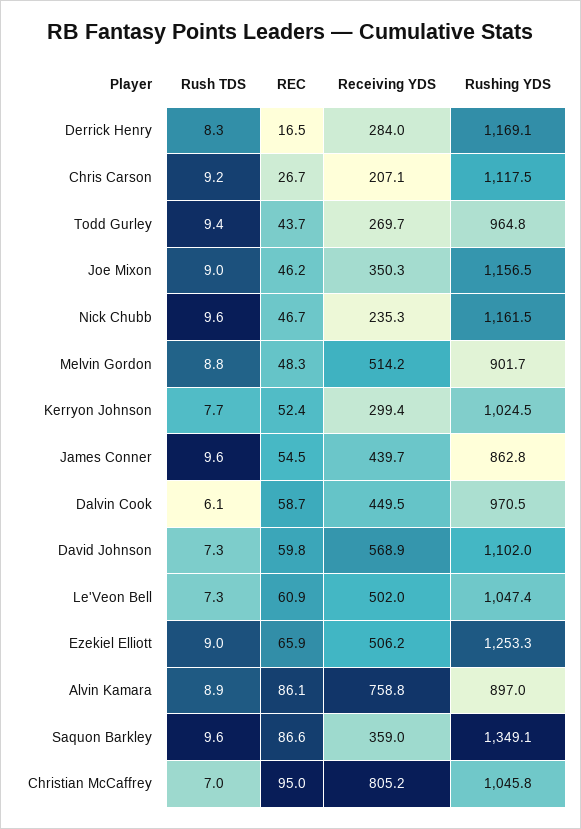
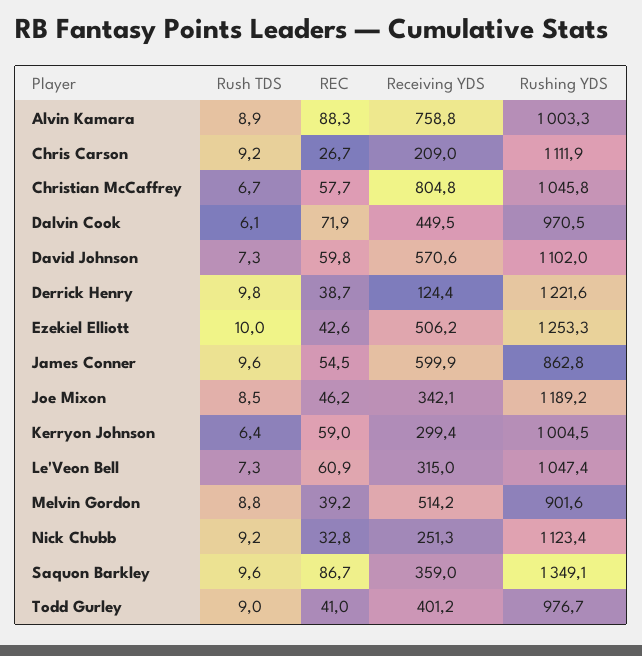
Rush TDS, Derrick Henry: 8.3 -> 9.8
REC, Derrick Henry: 16.5 -> 38.7
Receiving YDS, Derrick Henry: 284 -> 124.4
Rushing YDS, Derrick Henry: 1169.1 -> 1221.6
Receiving YDS, Chris Carson: 207.1 -> 209
Rushing YDS, Chris Carson: 1117.5 -> 1111.9
Rush TDS, Todd Gurley: 9.4 -> 9
REC, Todd Gurley: 43.7 -> 41
Receiving YDS, Todd Gurley: 269.7 -> 401.2
Rushing YDS, Todd Gurley: 964.8 -> 976.7
Rush TDS, Joe Mixon: 9 -> 8.5
Receiving YDS, Joe Mixon: 350.3 -> 342.1
Rushing YDS, Joe Mixon: 1156.5 -> 1189.2
Rush TDS, Nick Chubb: 9.6 -> 9.2
REC, Nick Chubb: 46.7 -> 32.8
Receiving YDS, Nick Chubb: 235.3 -> 251.3
Rushing YDS, Nick Chubb: 1161.5 -> 1123.4
REC, Melvin Gordon: 48.3 -> 39.2
Rushing YDS, Melvin Gordon: 901.7 -> 901.6
Rush TDS, Kerryon Johnson: 7.7 -> 6.4
REC, Kerryon Johnson: 52.4 -> 59
Rushing YDS, Kerryon Johnson: 1024.5 -> 1004.5
Receiving YDS, James Conner: 439.7 -> 599.9
REC, Dalvin Cook: 58.7 -> 71.9
Receiving YDS, David Johnson: 568.9 -> 570.6
Receiving YDS, Le'Veon Bell: 502 -> 315
Rush TDS, Ezekiel Elliott: 9 -> 10
REC, Ezekiel Elliott: 65.9 -> 42.6
REC, Alvin Kamara: 86.1 -> 88.3
Rushing YDS, Alvin Kamara: 897 -> 1003.3
REC, Saquon Barkley: 86.6 -> 86.7
Rush TDS, Christian McCaffrey: 7 -> 6.7
REC, Christian McCaffrey: 95 -> 57.7
Receiving YDS, Christian McCaffrey: 805.2 -> 804.8

